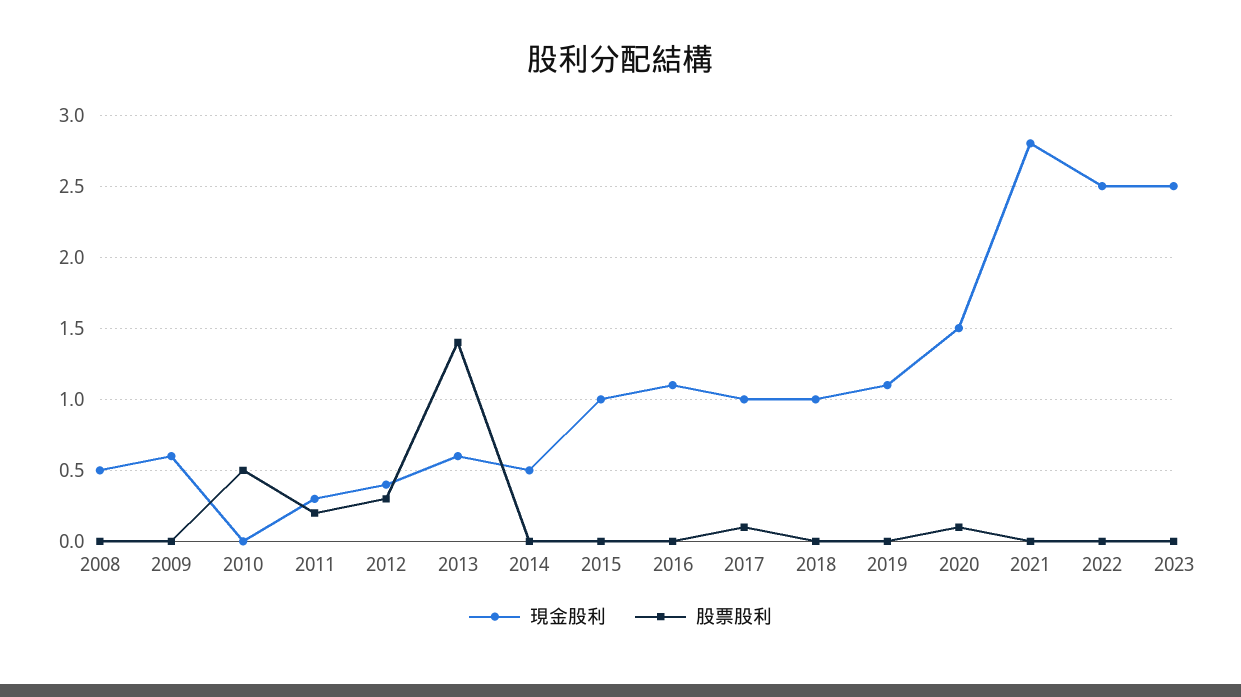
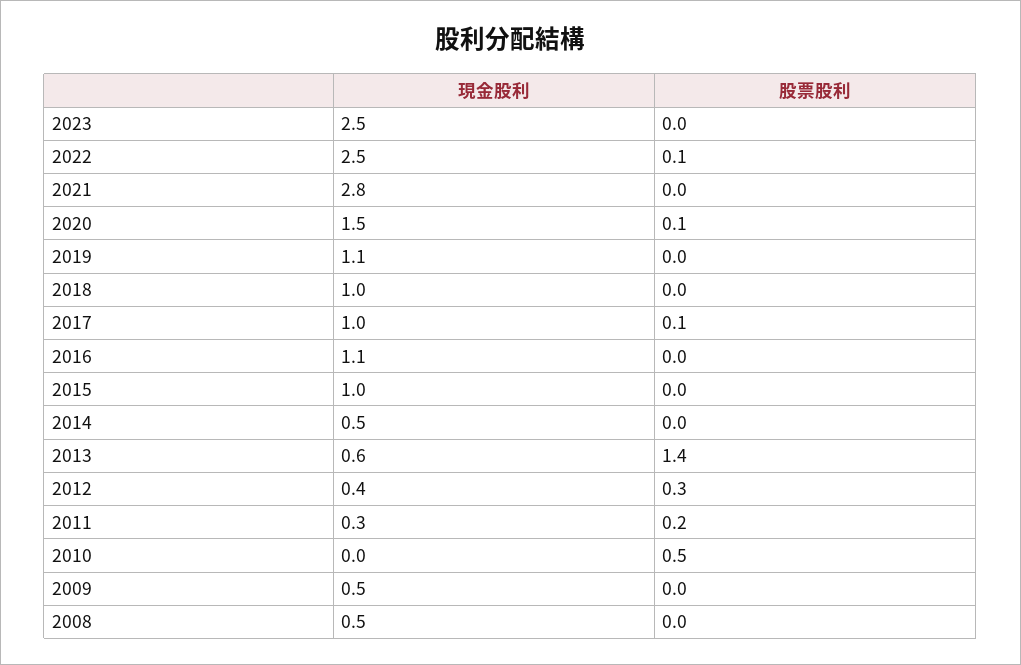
現金股利, 2009: 0.6 -> 0.5
股票股利, 2022: 0 -> 0.1

